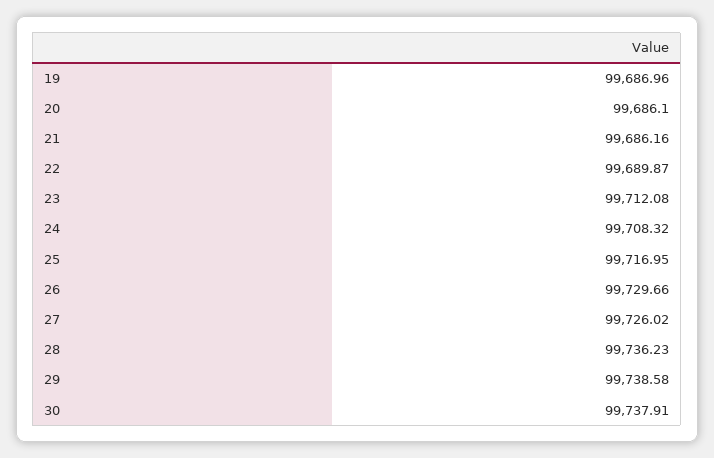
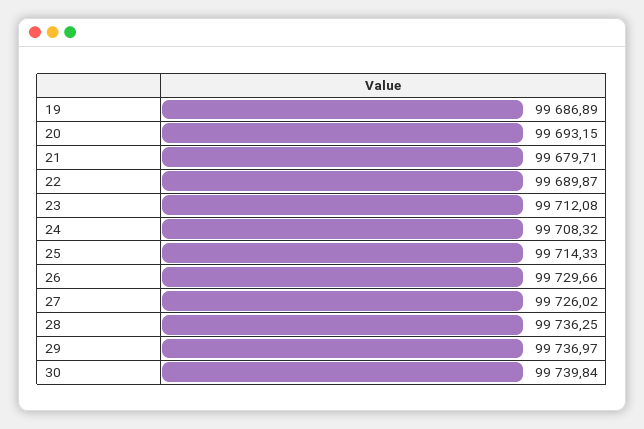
19: 99686.96 -> 99686.89
20: 99686.1 -> 99693.15
21: 99686.16 -> 99679.71
25: 99716.95 -> 99714.33
28: 99736.23 -> 99736.25
29: 99738.58 -> 99736.97
30: 99737.91 -> 99739.84

